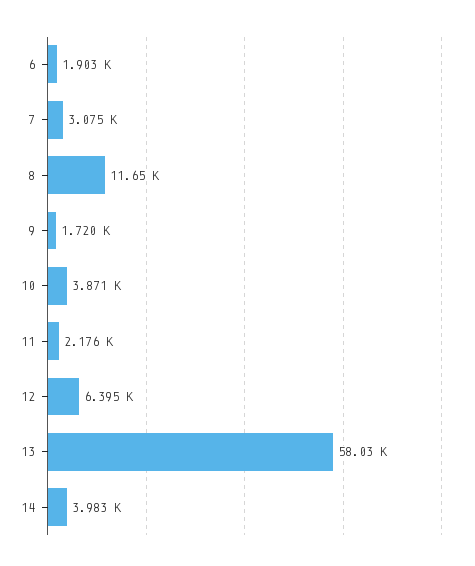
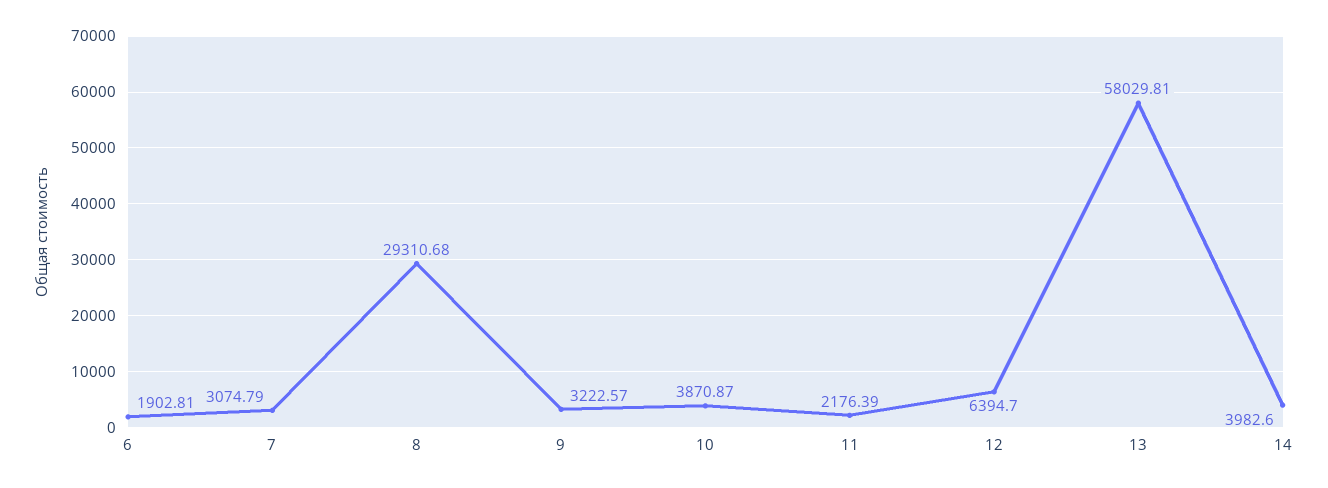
8: 11650 -> 29310.68
9: 1720 -> 3222.57

